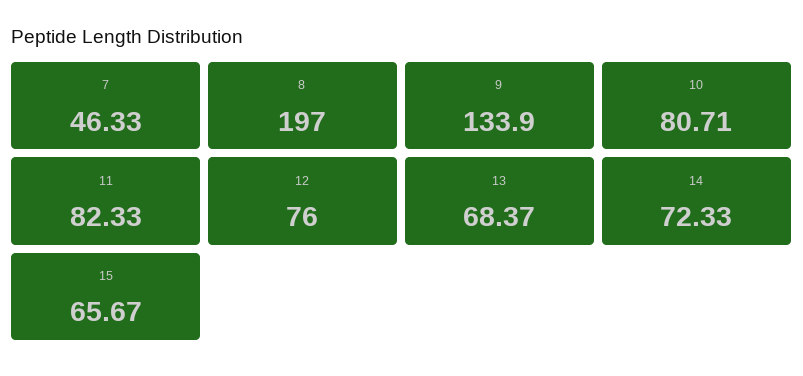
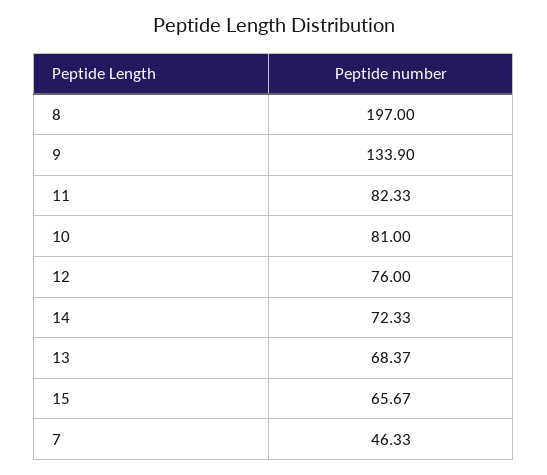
10: 80.71 -> 81

